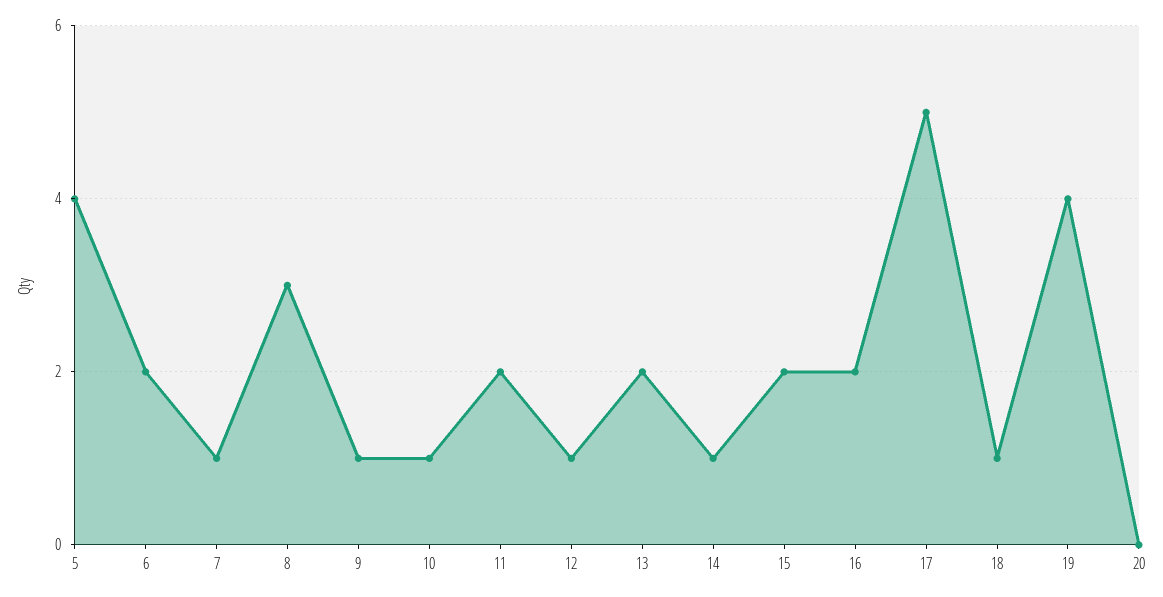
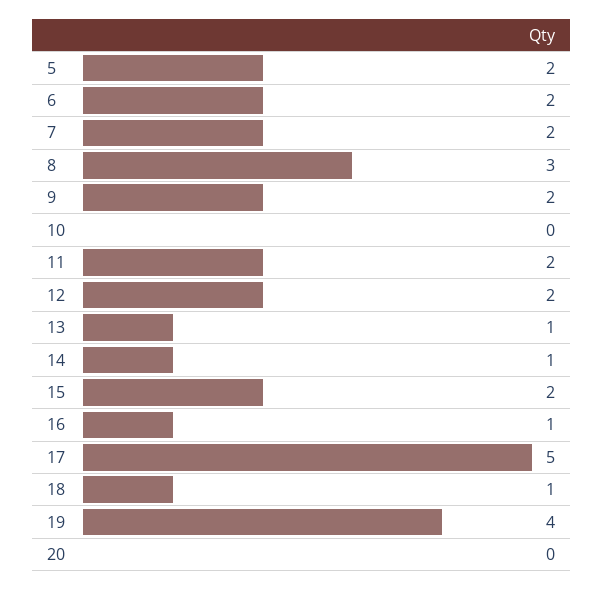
5: 4 -> 2
7: 1 -> 2
9: 1 -> 2
10: 1 -> 0
12: 1 -> 2
13: 2 -> 1
16: 2 -> 1

